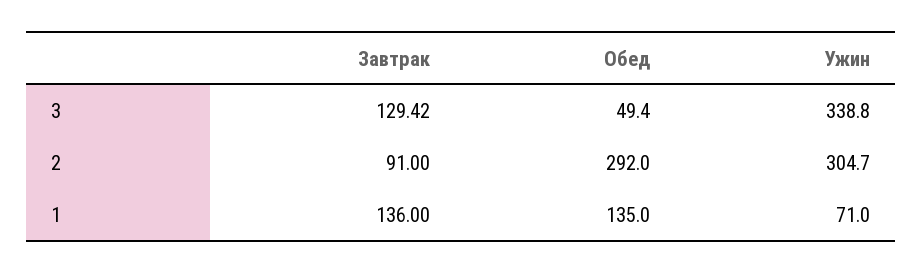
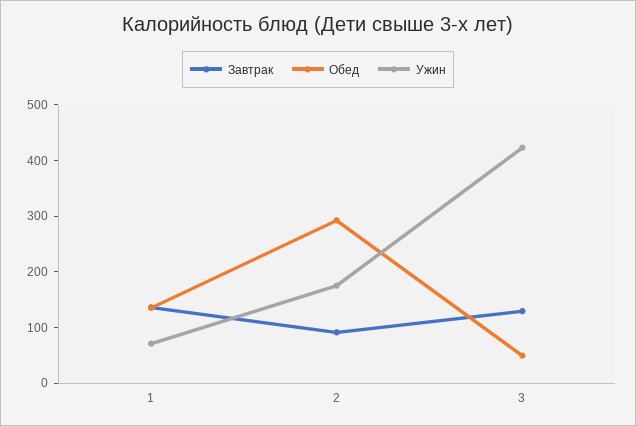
Ужин, 3: 338.8 -> 420
Ужин, 2: 304.7 -> 180

